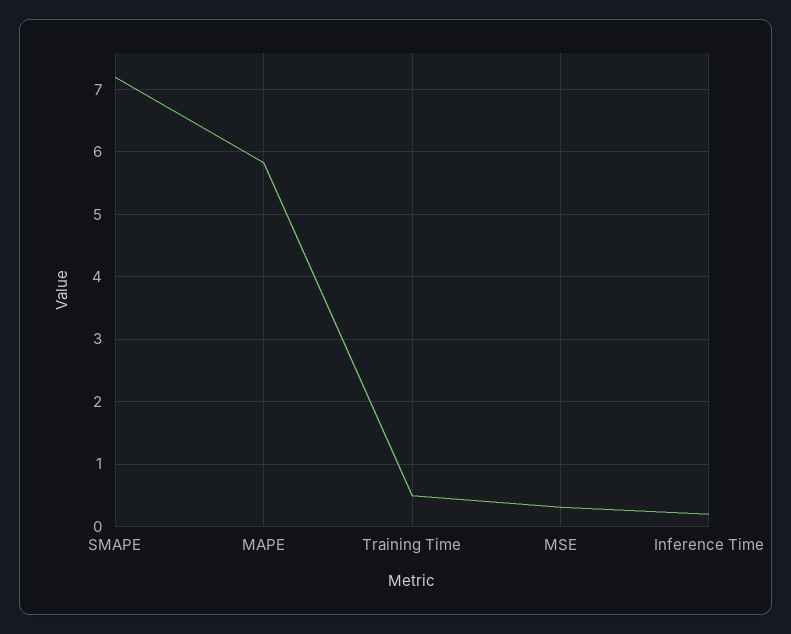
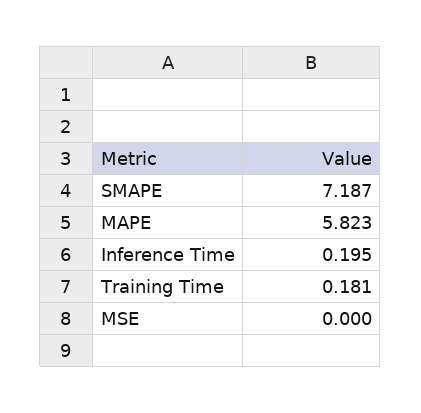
Training Time: 0.5 -> 0.181
MSE: 0.3 -> 0

